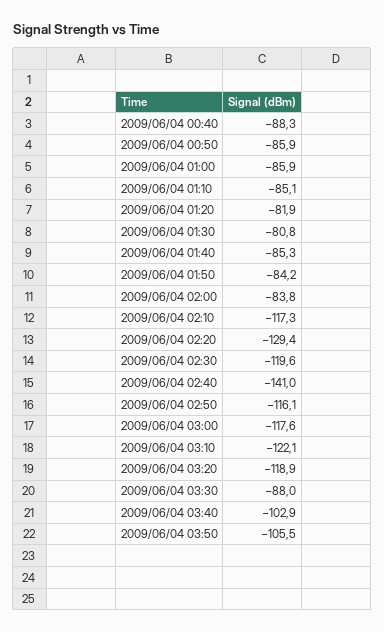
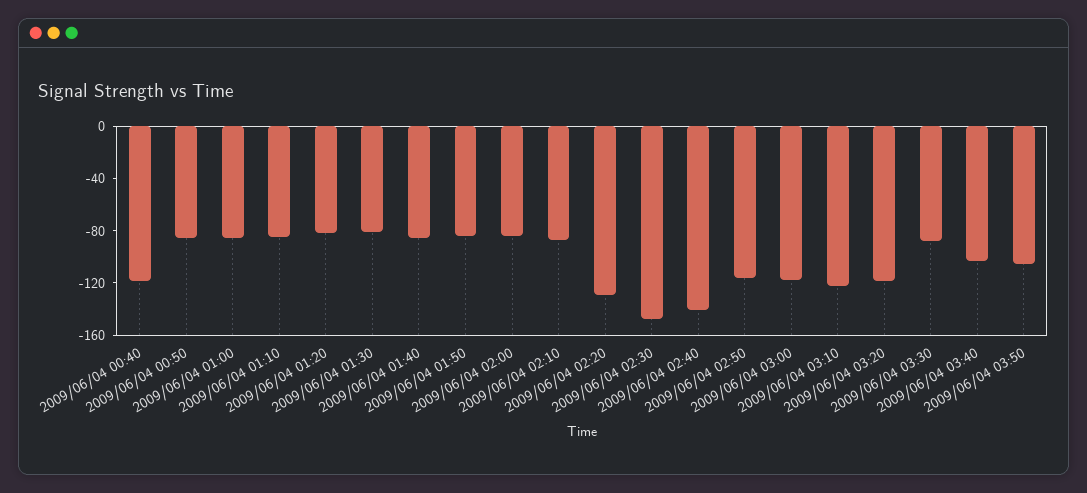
2009/06/04 00:40: -88.3 -> -120
2009/06/04 02:10: -117.3 -> -90
2009/06/04 02:30: -119.6 -> -150

